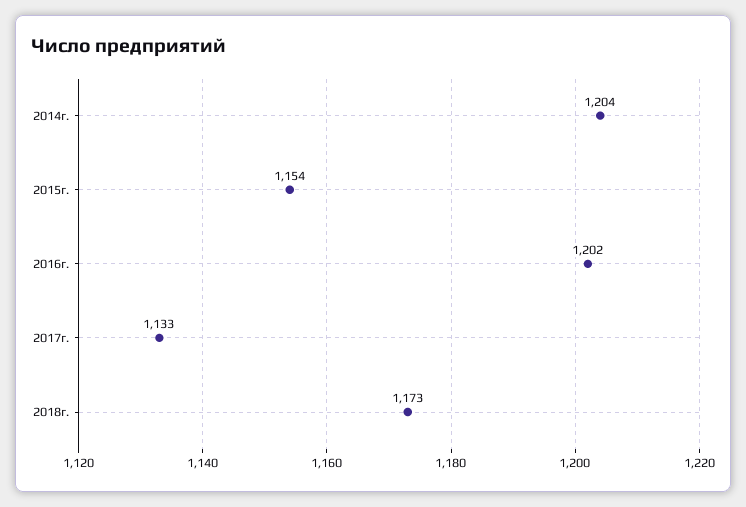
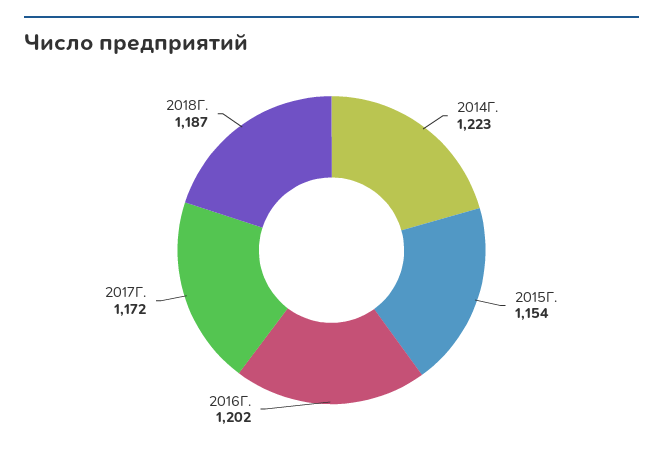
2014г.: 1204 -> 1223
2017г.: 1133 -> 1172
2018г.: 1173 -> 1187

